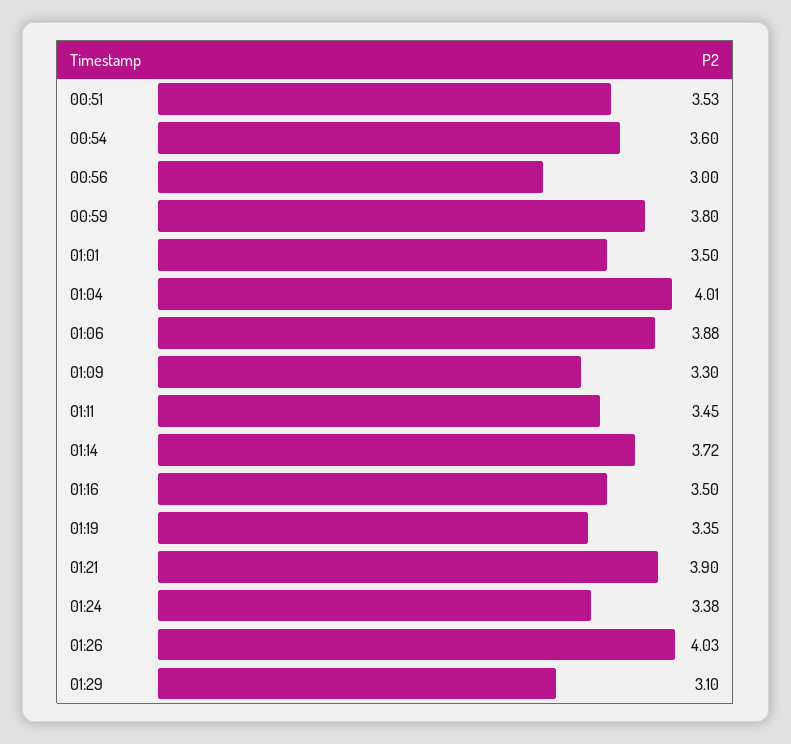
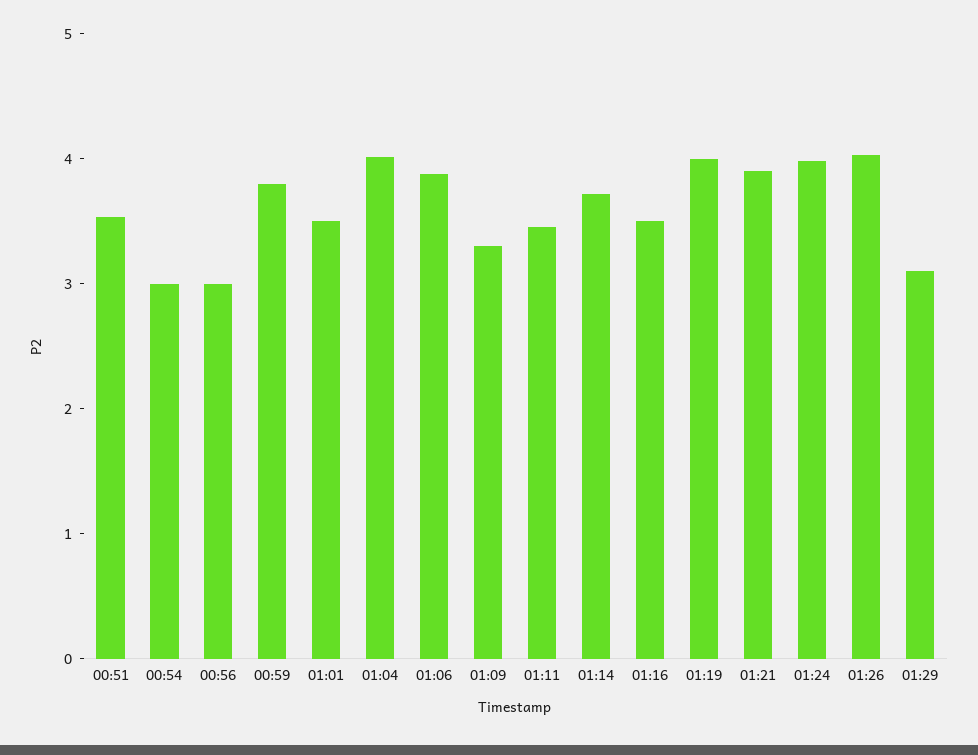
00:54: 3.6 -> 3
01:19: 3.35 -> 4
01:24: 3.38 -> 4

